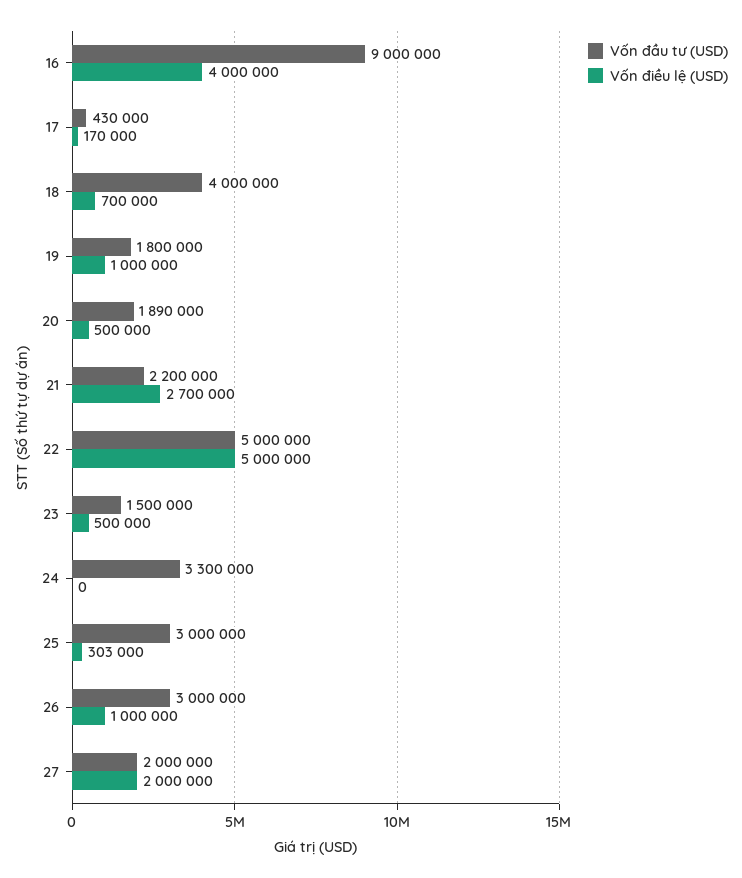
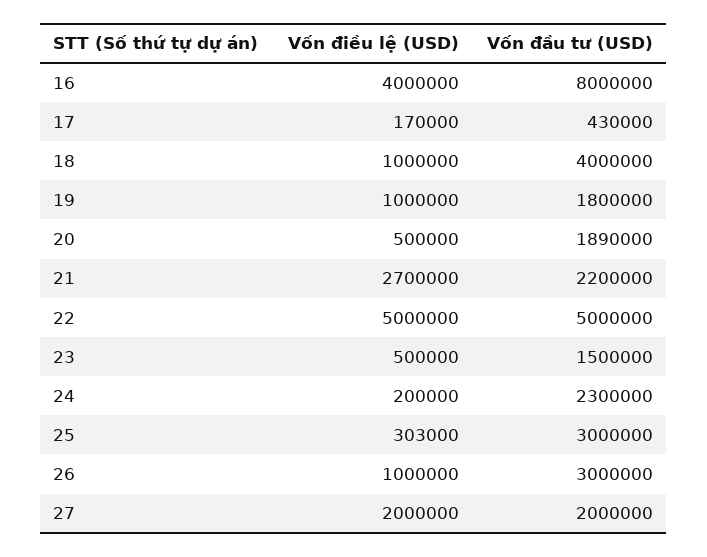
Vốn đầu tư (USD), 16: 9000000 -> 8000000
Vốn điều lệ (USD), 18: 700000 -> 1000000
Vốn đầu tư (USD), 24: 3300000 -> 2300000
Vốn điều lệ (USD), 24: 0 -> 200000

